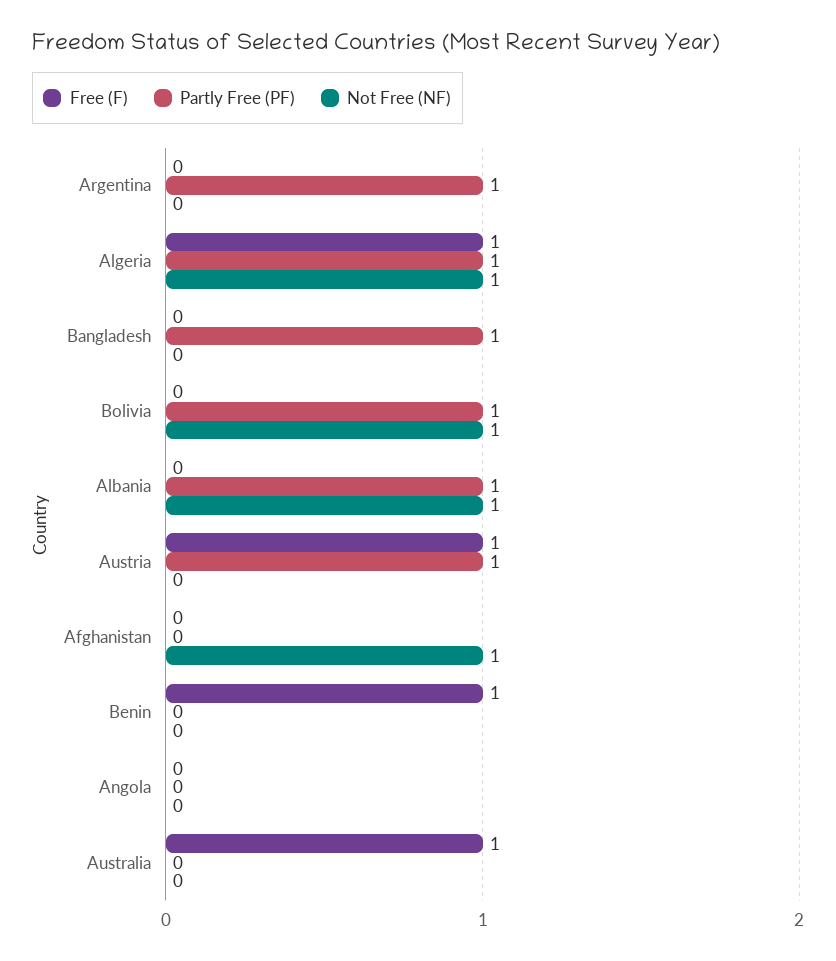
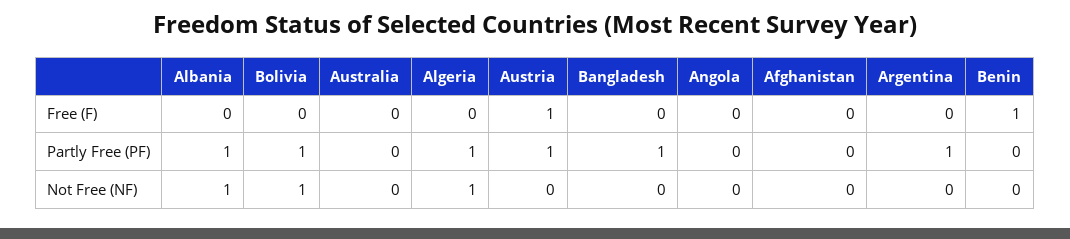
Free (F), Algeria: 1 -> 0
Not Free (NF), Afghanistan: 1 -> 0
Free (F), Australia: 1 -> 0

